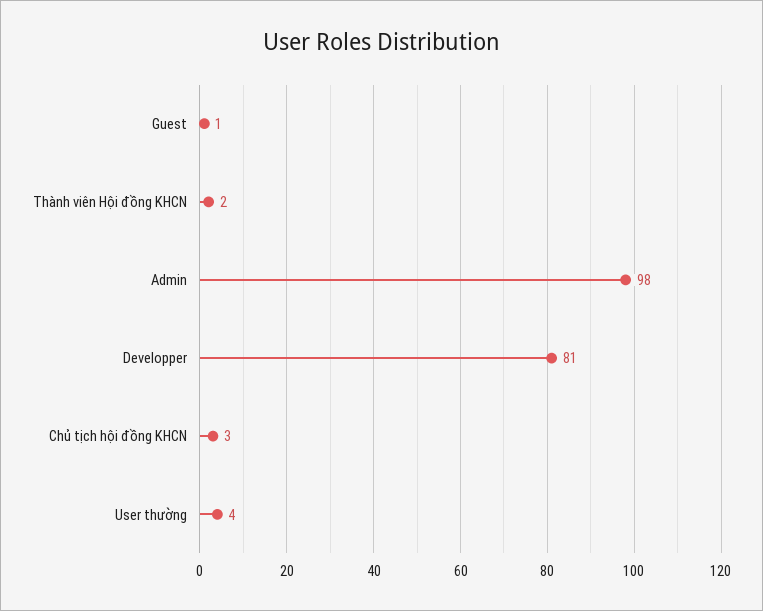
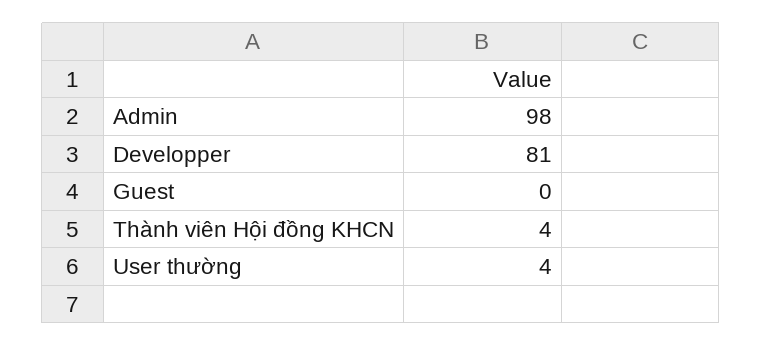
Guest: 1 -> 0
Thành viên Hội đồng KHCN: 2 -> 4
Chủ tịch hội đồng KHCN: 3 -> none

